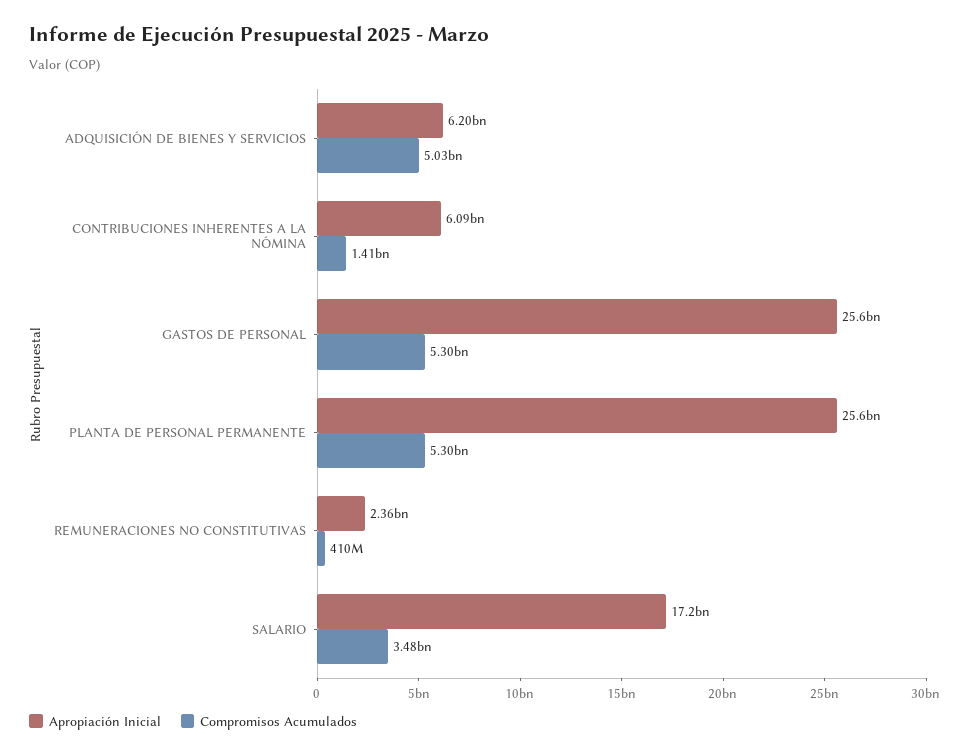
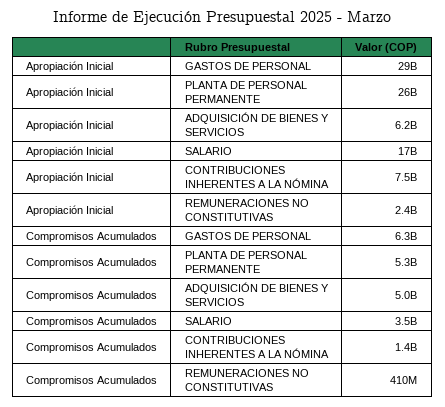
Apropiación Inicial, CONTRIBUCIONES INHERENTES A LA NÓMINA: 6090000000 -> 7500000000
Apropiación Inicial, GASTOS DE PERSONAL: 25600000000 -> 29000000000
Compromisos Acumulados, GASTOS DE PERSONAL: 5300000000 -> 6300000000

